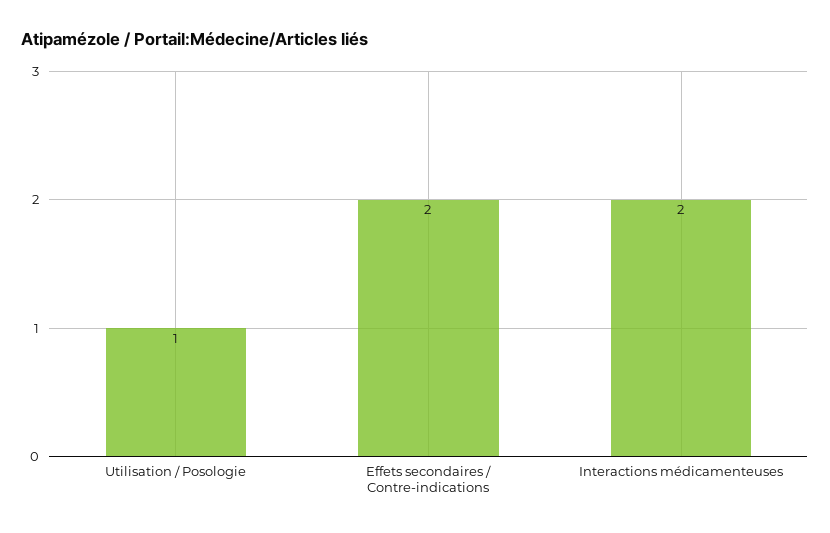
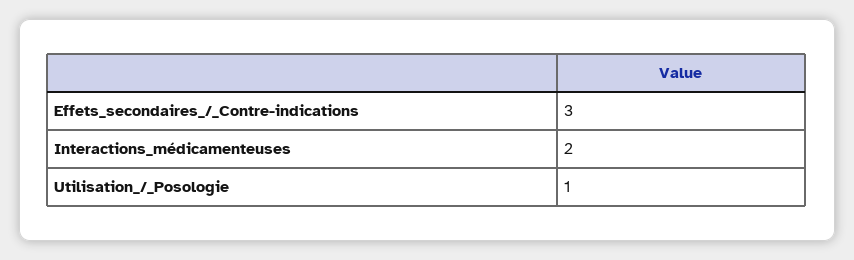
Effets secondaires / Contre-indications: 2 -> 3

